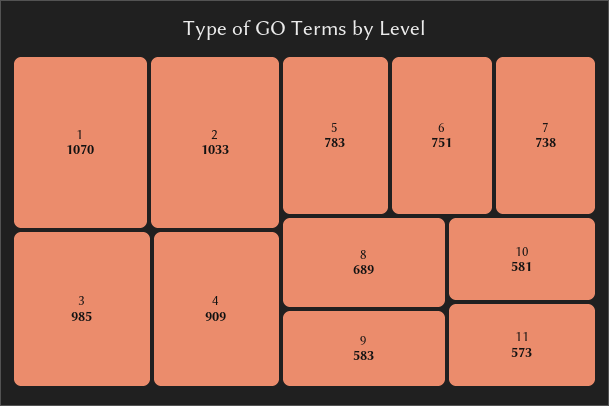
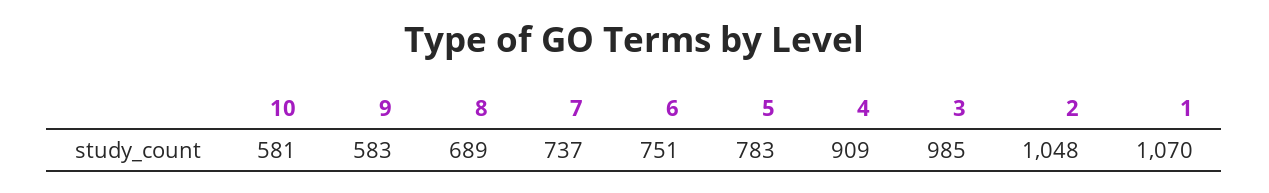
2: 1033 -> 1048
7: 738 -> 737
11: 573 -> none

